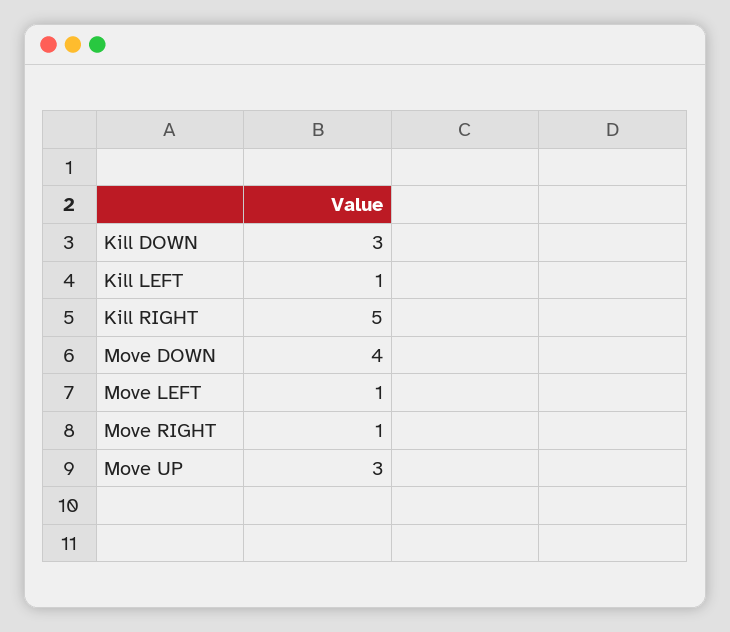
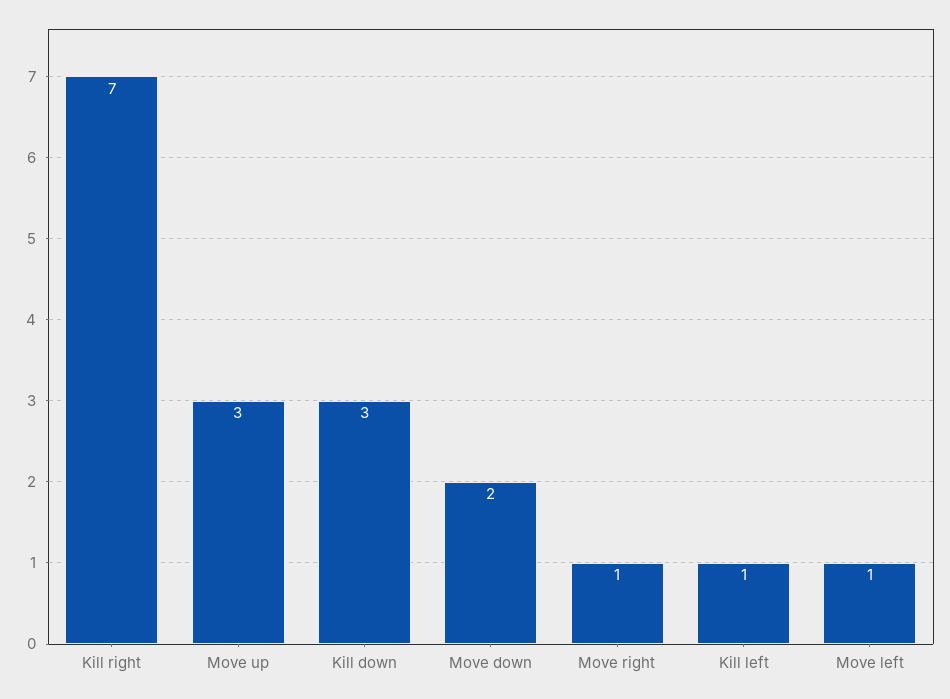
Kill RIGHT: 5 -> 7
Move DOWN: 4 -> 2

